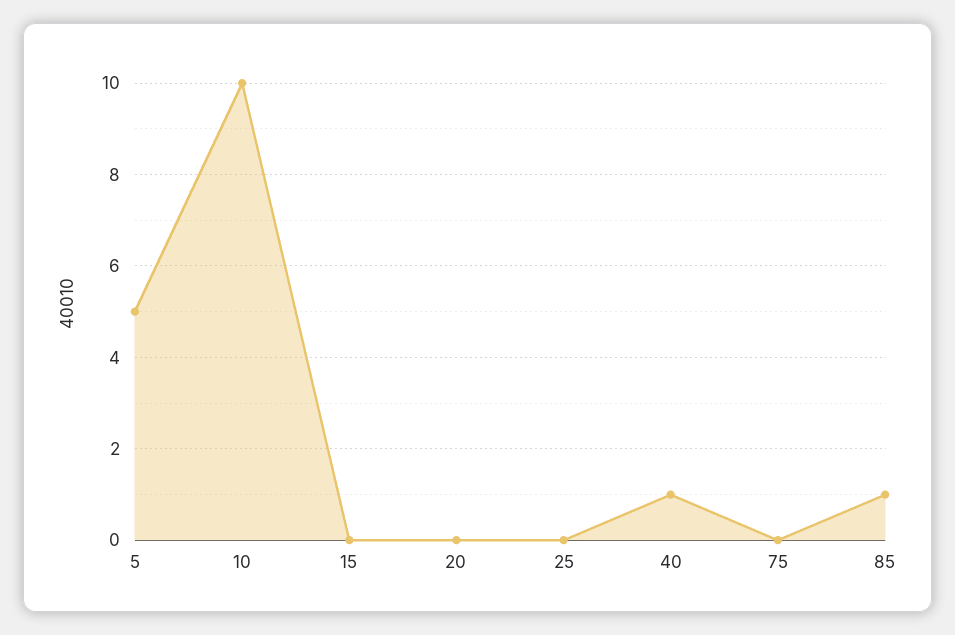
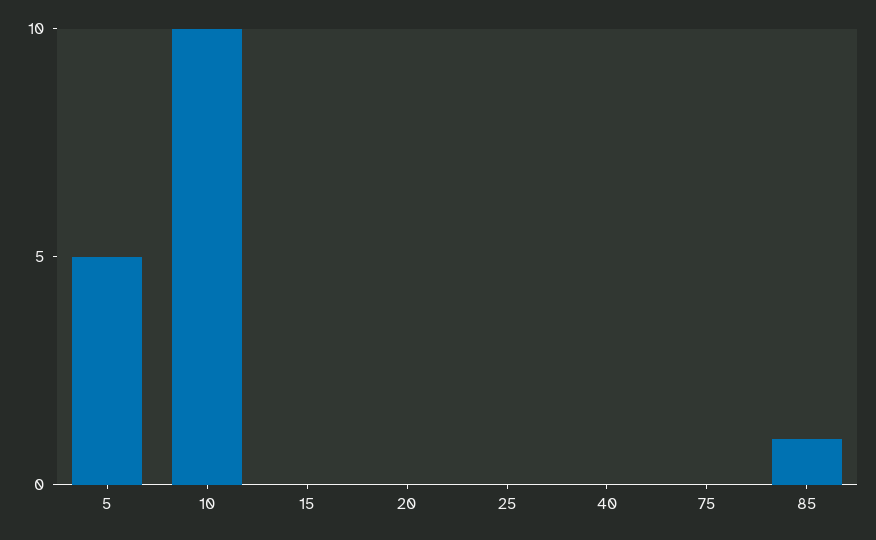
40: 1 -> 0

